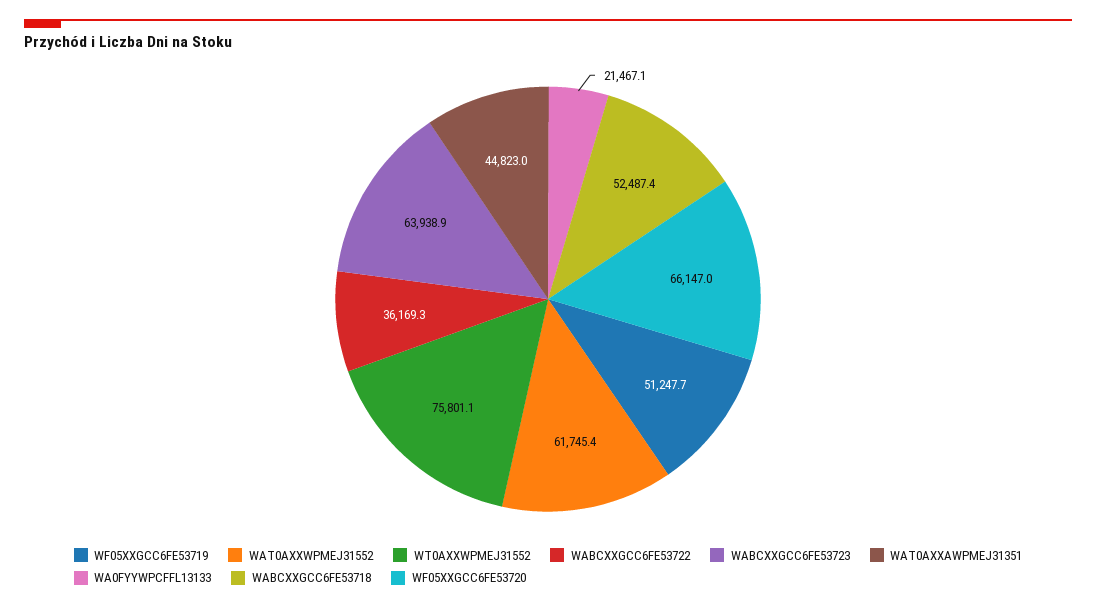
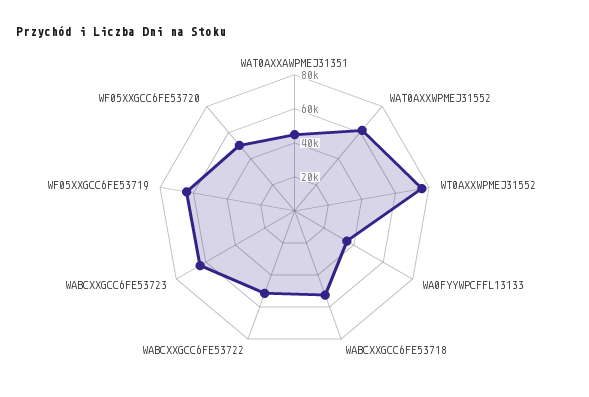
WF05XXGCC6FE53719: 51247.7 -> 65000
WABCXXGCC6FE53722: 36169.3 -> 50000
WA0FYYWPCFFL13133: 21467.1 -> 35000
WF05XXGCC6FE53720: 66147 -> 50000

